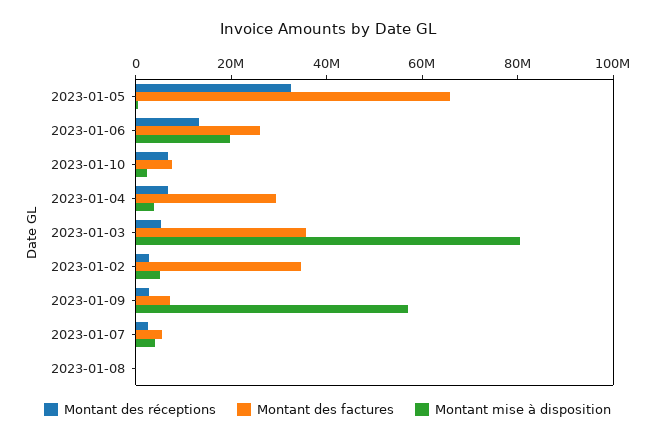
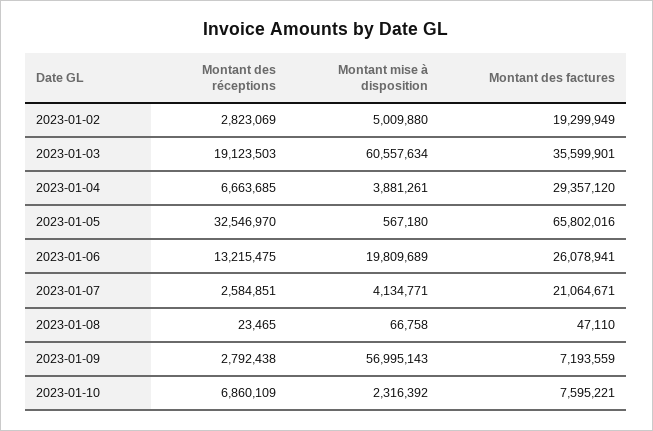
Montant des réceptions, 2023-01-03: 5000000 -> 19123503
Montant mise à disposition, 2023-01-03: 80000000 -> 60557634
Montant des factures, 2023-01-02: 35000000 -> 19299949
Montant des factures, 2023-01-07: 5000000 -> 21064671

